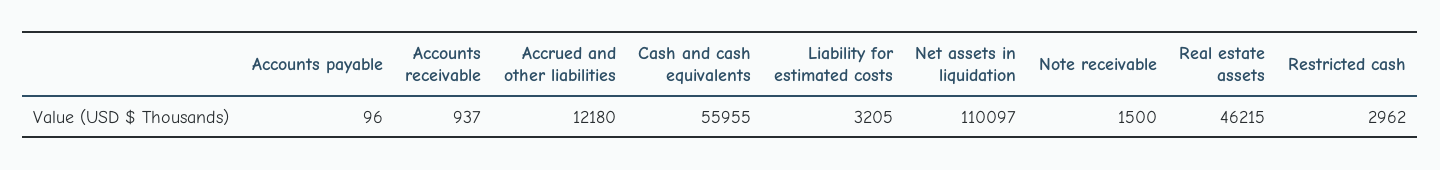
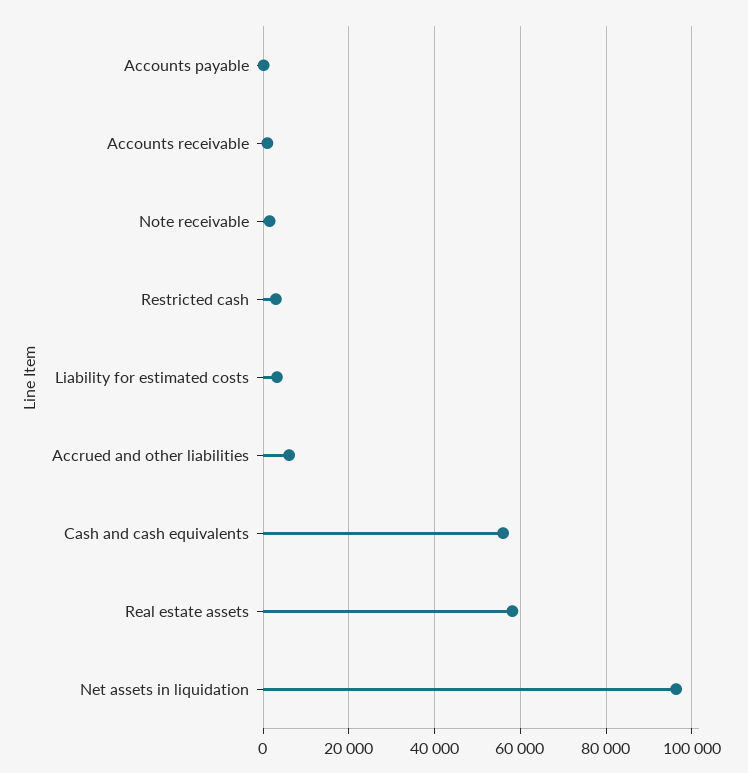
Accrued and other liabilities: 12180 -> 6000
Net assets in liquidation: 110097 -> 96000
Real estate assets: 46215 -> 58000

